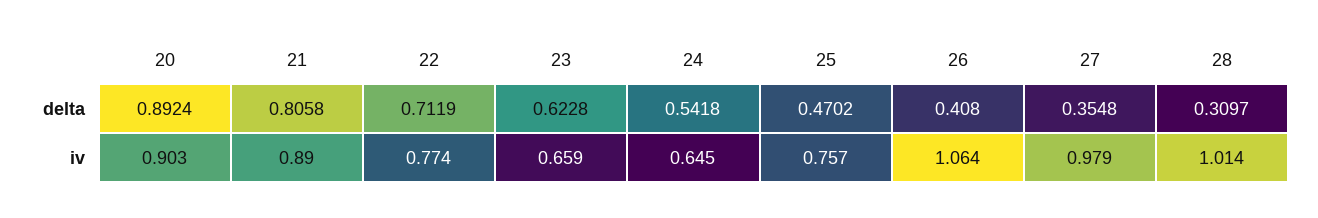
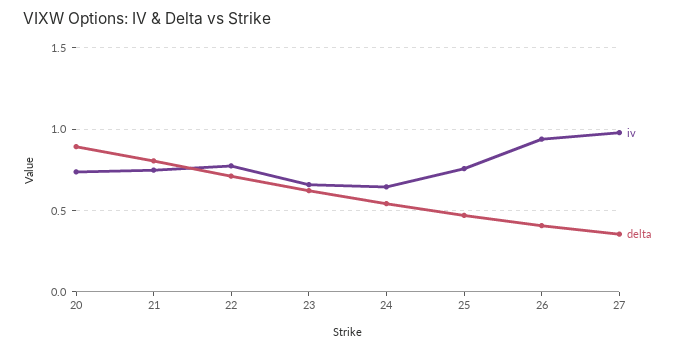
delta, 28: 0.3097 -> none
iv, 20: 0.903 -> 0.75
iv, 21: 0.89 -> 0.75
iv, 26: 1.064 -> 0.95
iv, 28: 1.014 -> none

